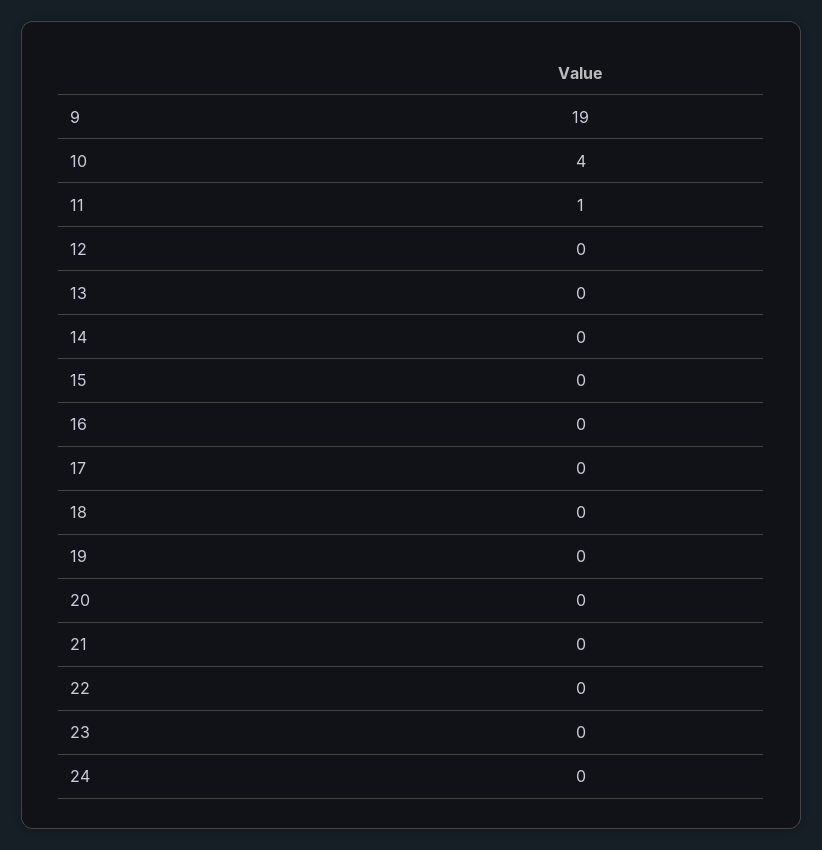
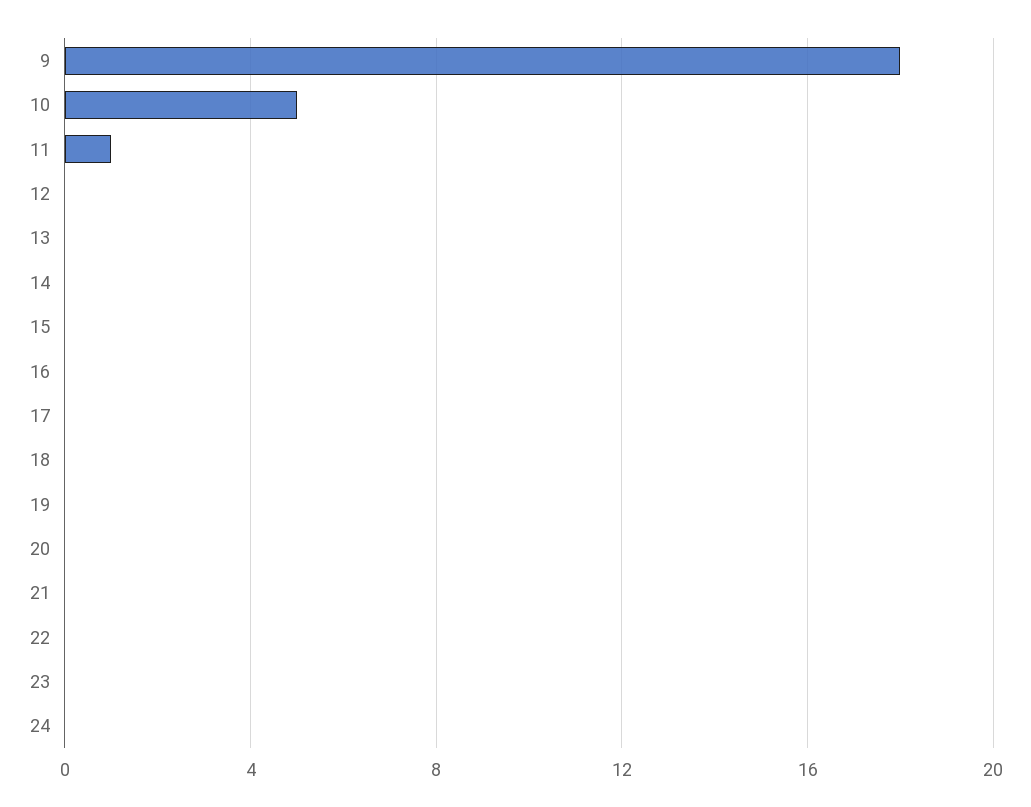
9: 19 -> 18
10: 4 -> 5

